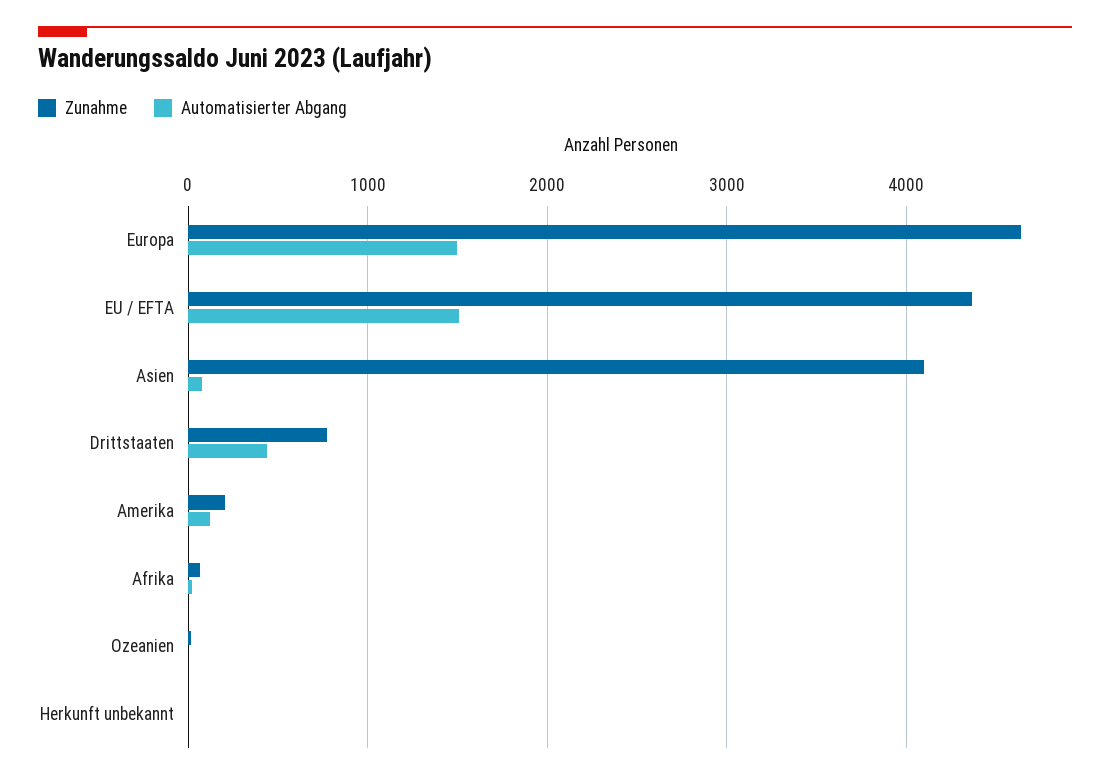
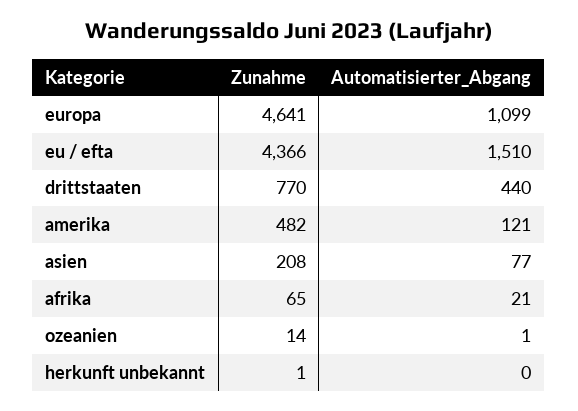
Automatisierter Abgang, Europa: 1500 -> 1099
Zunahme, Asien: 4100 -> 208
Zunahme, Amerika: 200 -> 482

